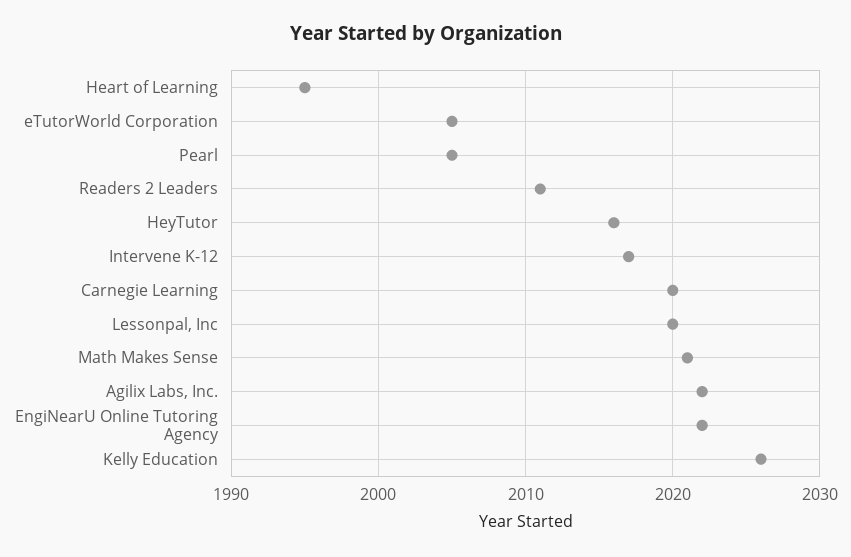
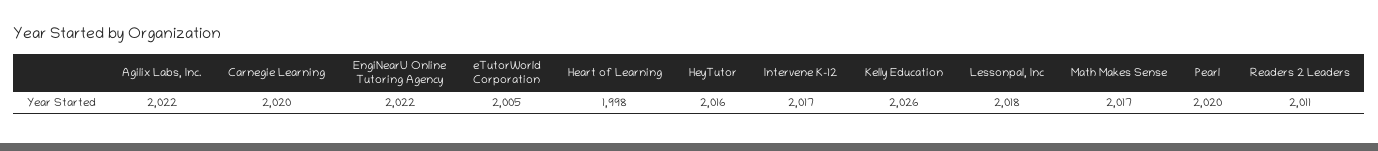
Heart of Learning: 1995 -> 1998
Pearl: 2005 -> 2020
Lessonpal, Inc: 2020 -> 2018
Math Makes Sense: 2021 -> 2017

